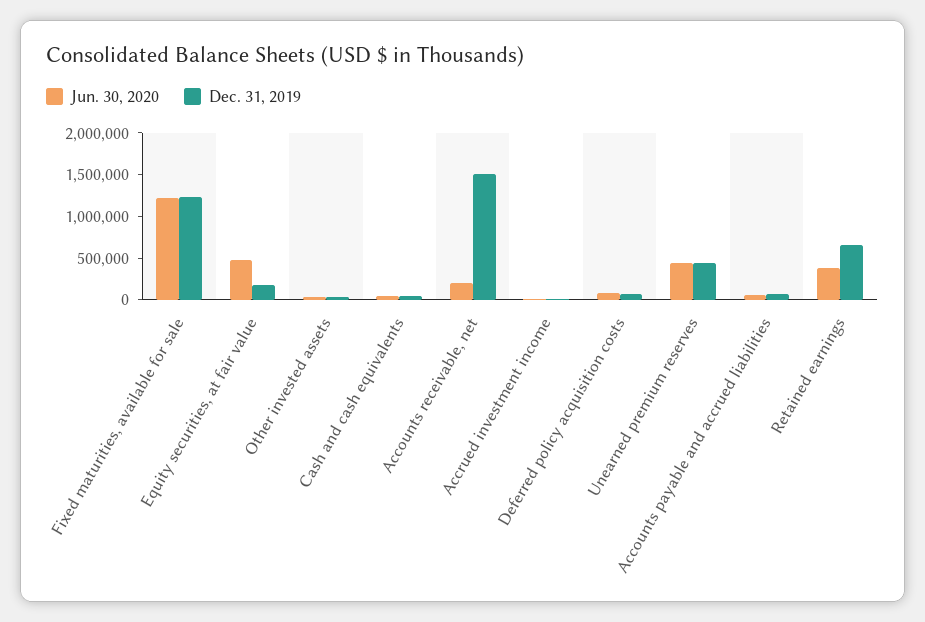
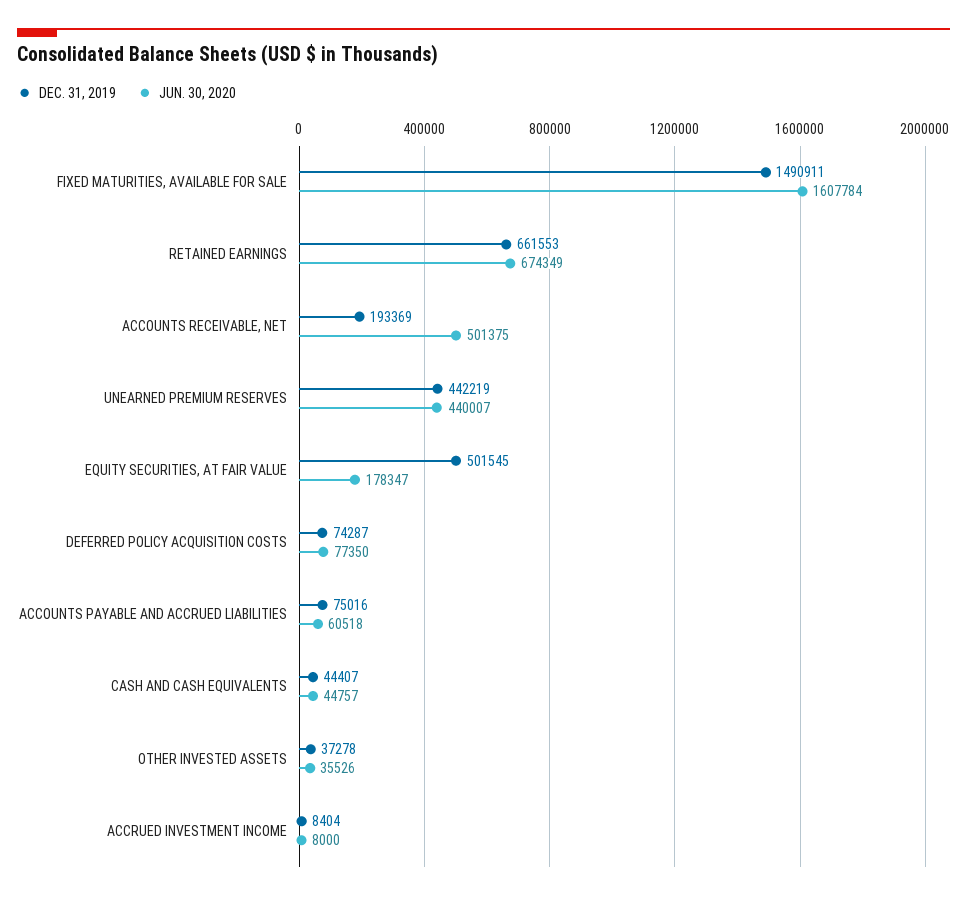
Jun. 30, 2020, Fixed maturities, available for sale: 1200000 -> 1607784
Dec. 31, 2019, Fixed maturities, available for sale: 1200000 -> 1490911
Jun. 30, 2020, Equity securities, at fair value: 500000 -> 178347
Dec. 31, 2019, Equity securities, at fair value: 200000 -> 501545
Jun. 30, 2020, Accounts receivable, net: 200000 -> 501375
Dec. 31, 2019, Accounts receivable, net: 1500000 -> 193369
Jun. 30, 2020, Retained earnings: 400000 -> 674349

